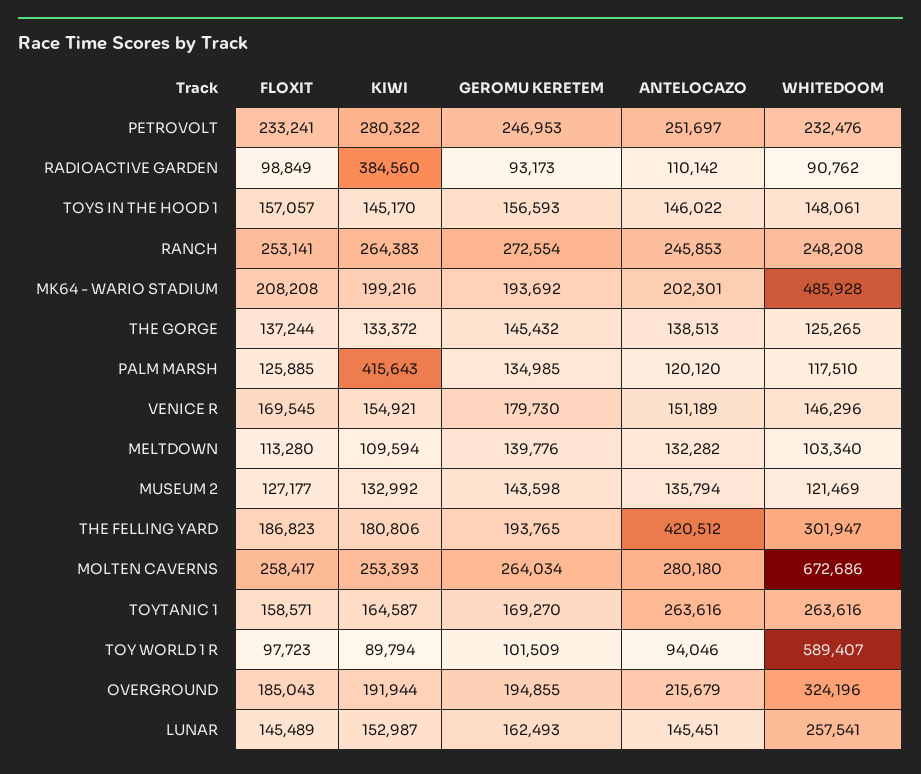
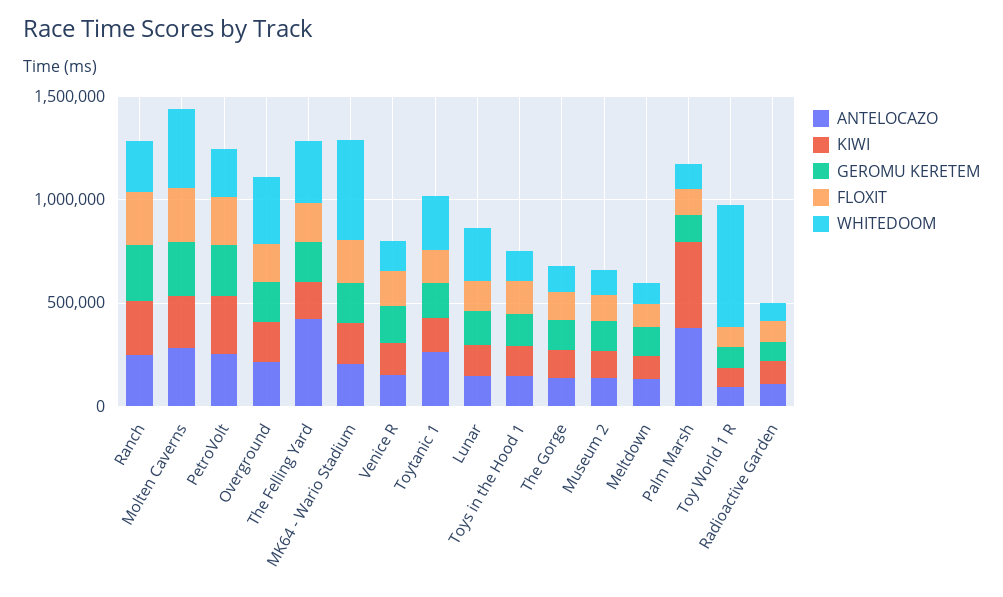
KIWI, RADIOACTIVE GARDEN: 384560 -> 100000
ANTELOCAZO, PALM MARSH: 120120 -> 400000
WHITEDOOM, MOLTEN CAVERNS: 672686 -> 400000

